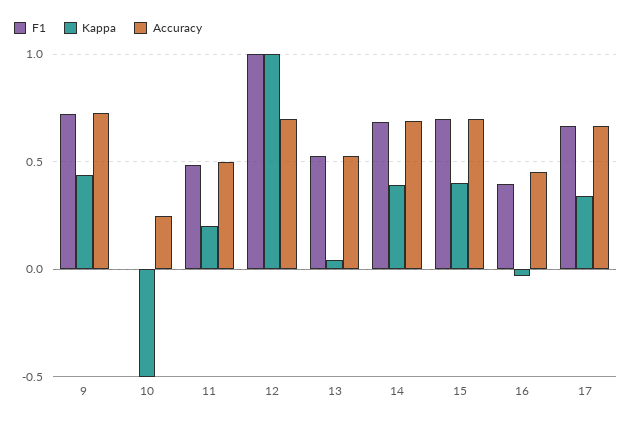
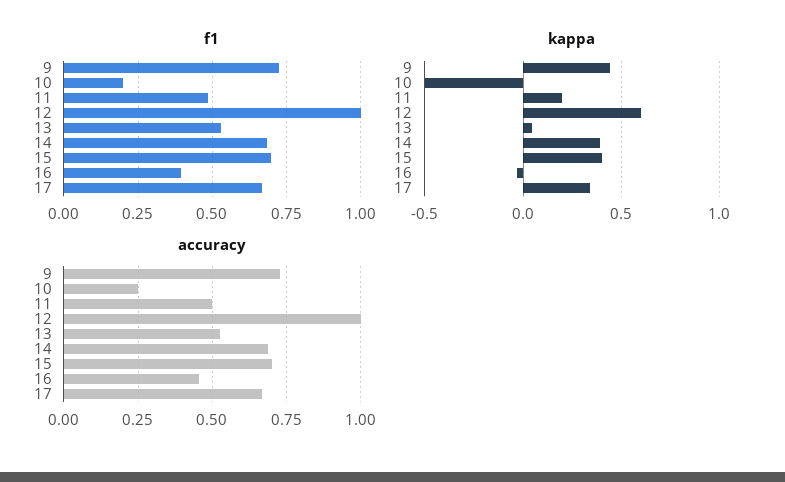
F1, 10: 0 -> 0.2
Kappa, 12: 1 -> 0.6
Accuracy, 12: 0.7 -> 1

